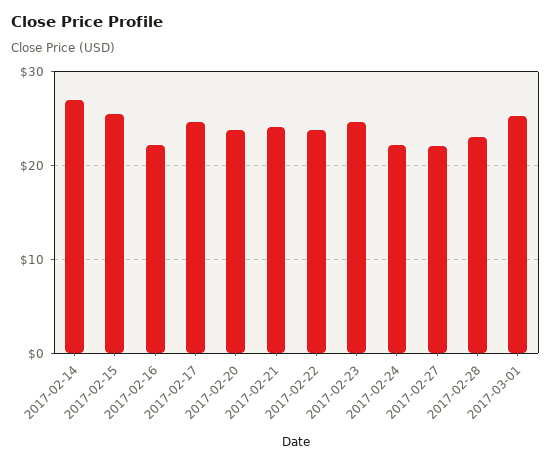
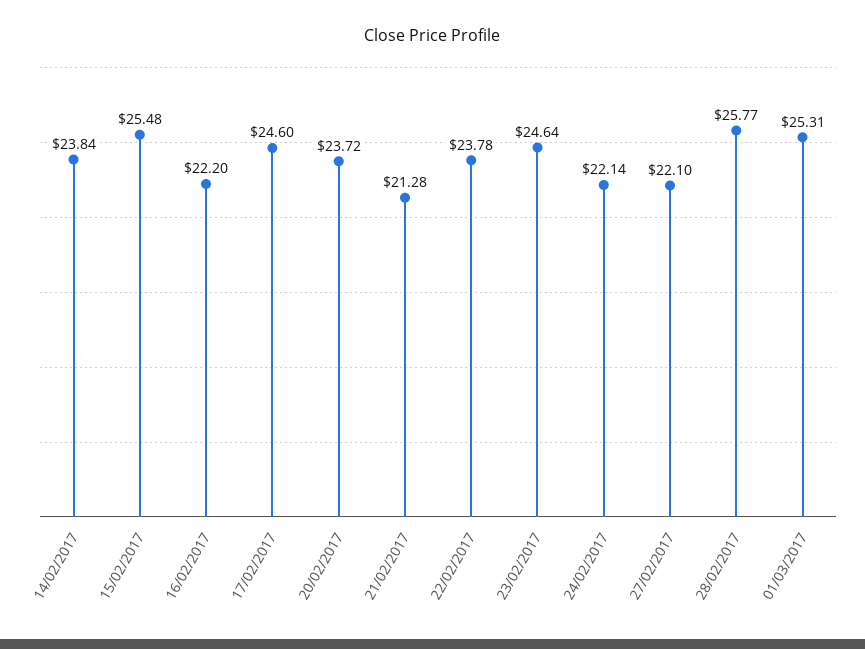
2017-02-14: 27 -> 23.84
2017-02-21: 24 -> 21.28
2017-02-28: 23 -> 25.77

